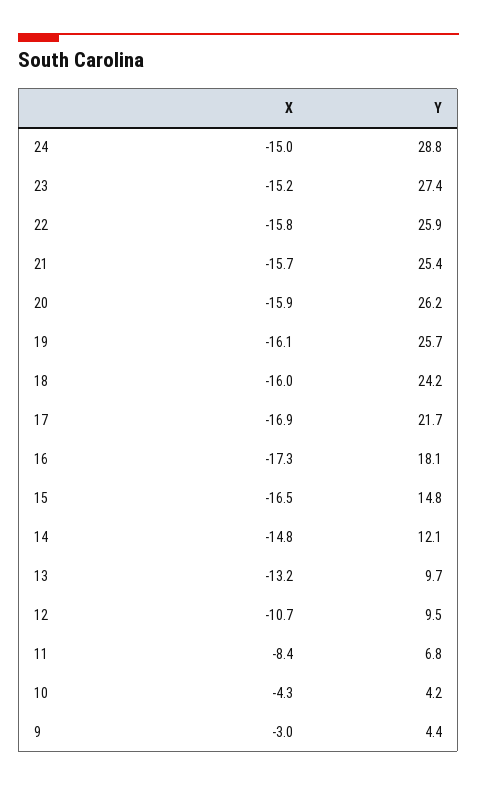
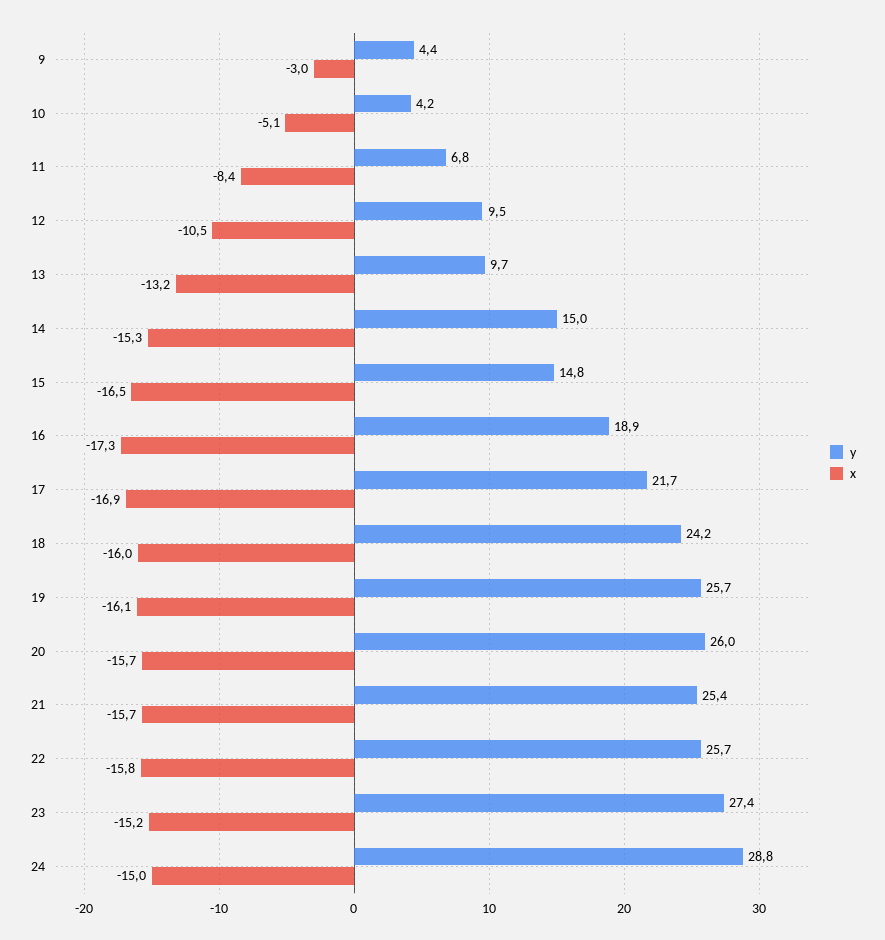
Y, 22: 25.9 -> 25.7
X, 20: -15.9 -> -15.7
Y, 20: 26.2 -> 26
Y, 16: 18.1 -> 18.9
X, 14: -14.8 -> -15.3
Y, 14: 12.1 -> 15
X, 12: -10.7 -> -10.5
X, 10: -4.3 -> -5.1

